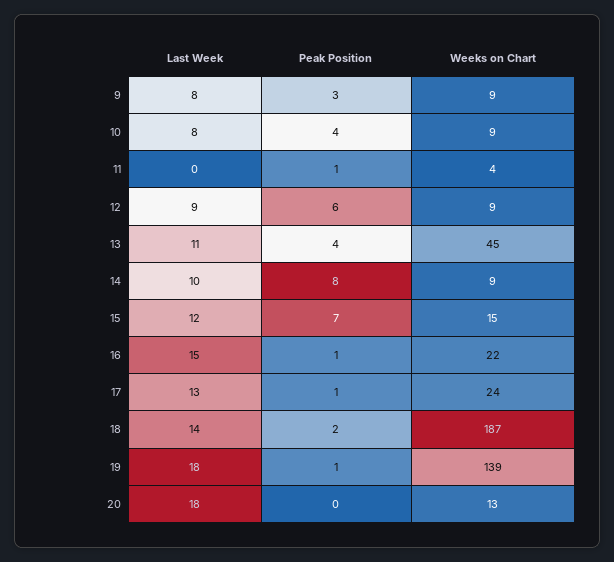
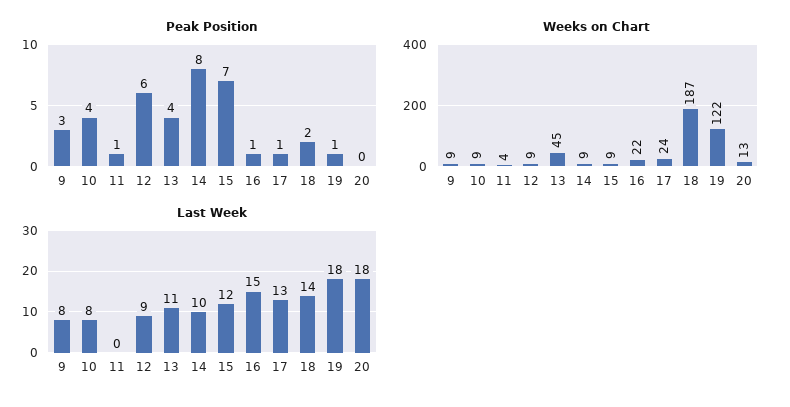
Weeks on Chart, 15: 15 -> 9
Weeks on Chart, 19: 139 -> 122

